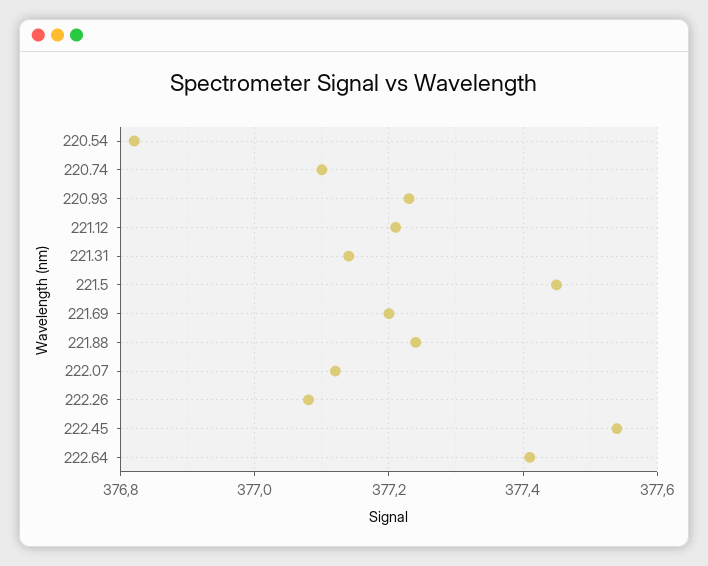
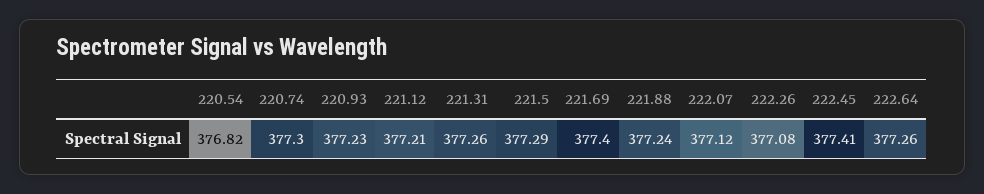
220.74: 377.1 -> 377.3
221.31: 377.15 -> 377.26
221.5: 377.45 -> 377.29
221.69: 377.2 -> 377.4
222.45: 377.55 -> 377.41
222.64: 377.4 -> 377.26

